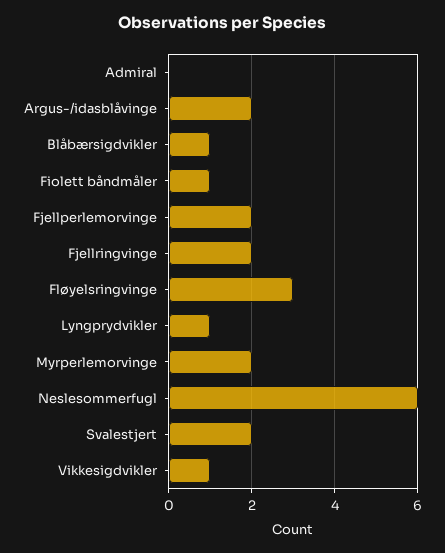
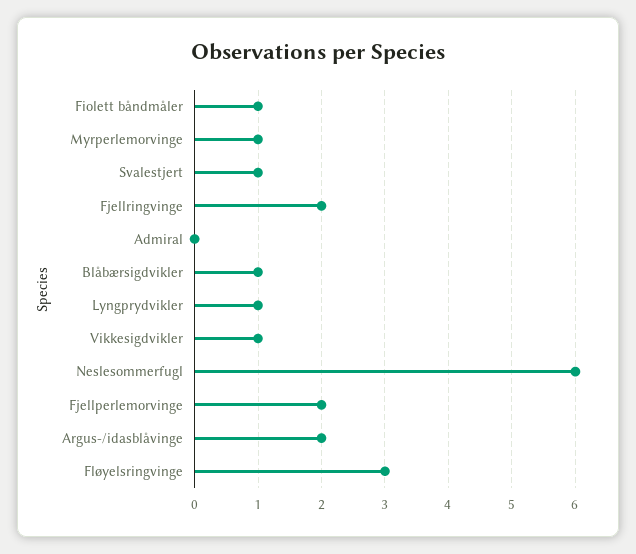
Myrperlemorvinge: 2 -> 1
Svalestjert: 2 -> 1

